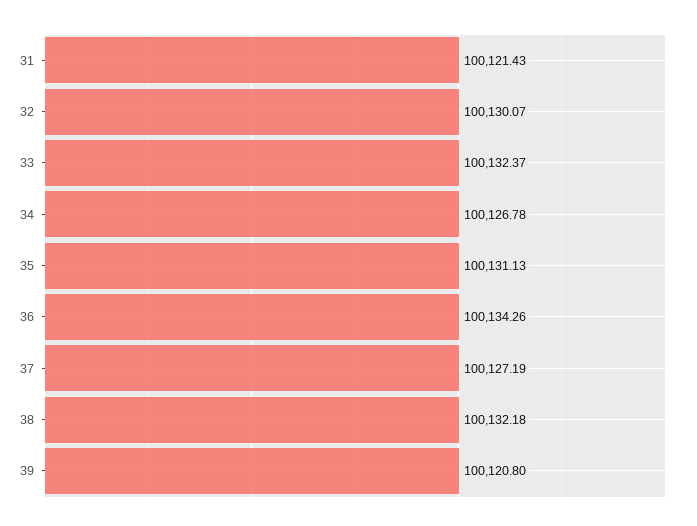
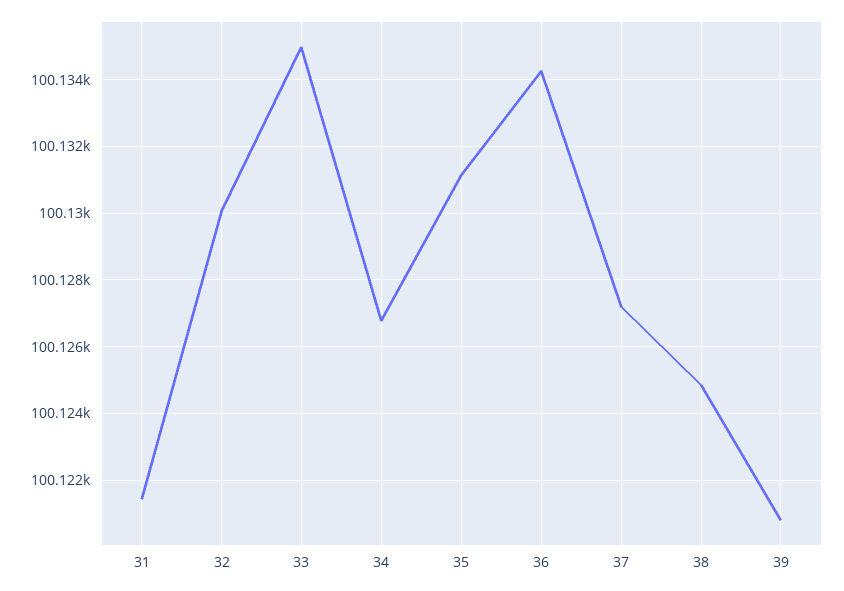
33: 100132.37 -> 100135
38: 100132.18 -> 100124.8

